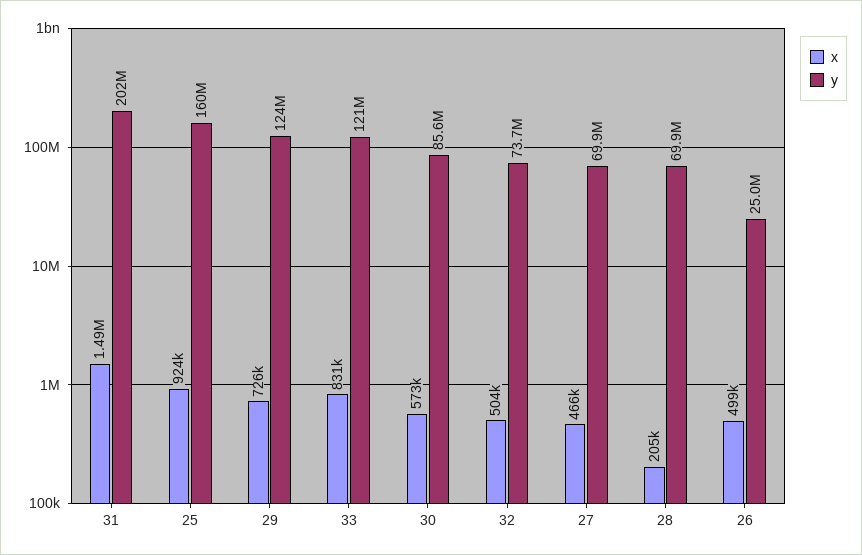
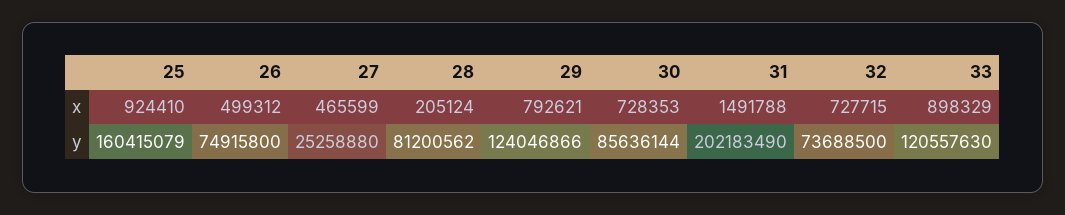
x, 29: 726000 -> 792621
x, 33: 831000 -> 898329
x, 30: 573000 -> 728353
x, 32: 504000 -> 727715
y, 27: 69900000 -> 25258880
y, 28: 69900000 -> 81200562
y, 26: 25000000 -> 74915800

